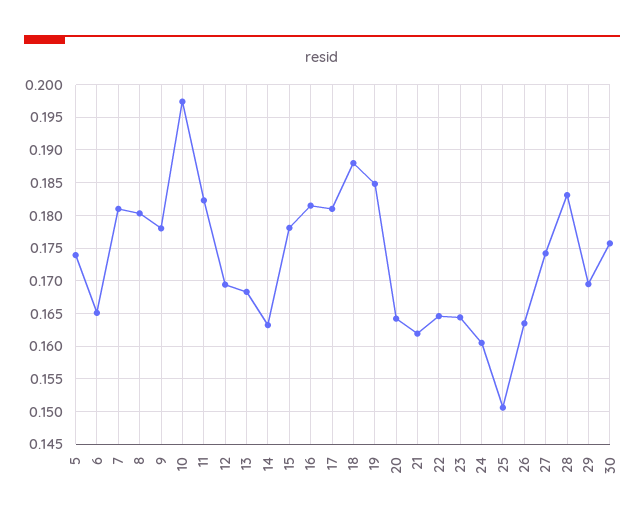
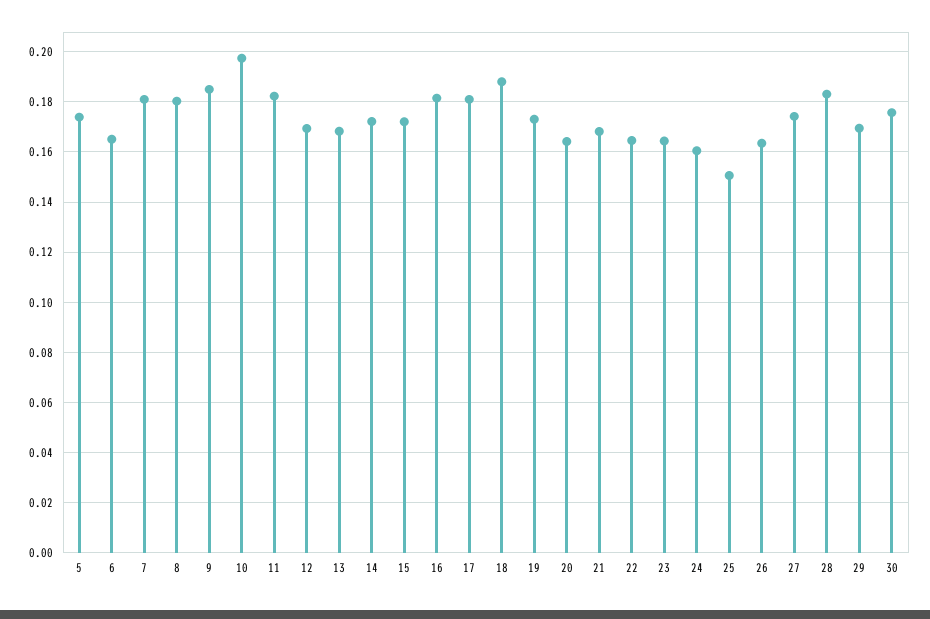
9: 0.178 -> 0.185
14: 0.163 -> 0.1725
15: 0.178 -> 0.1725
19: 0.185 -> 0.1725
21: 0.162 -> 0.1675

